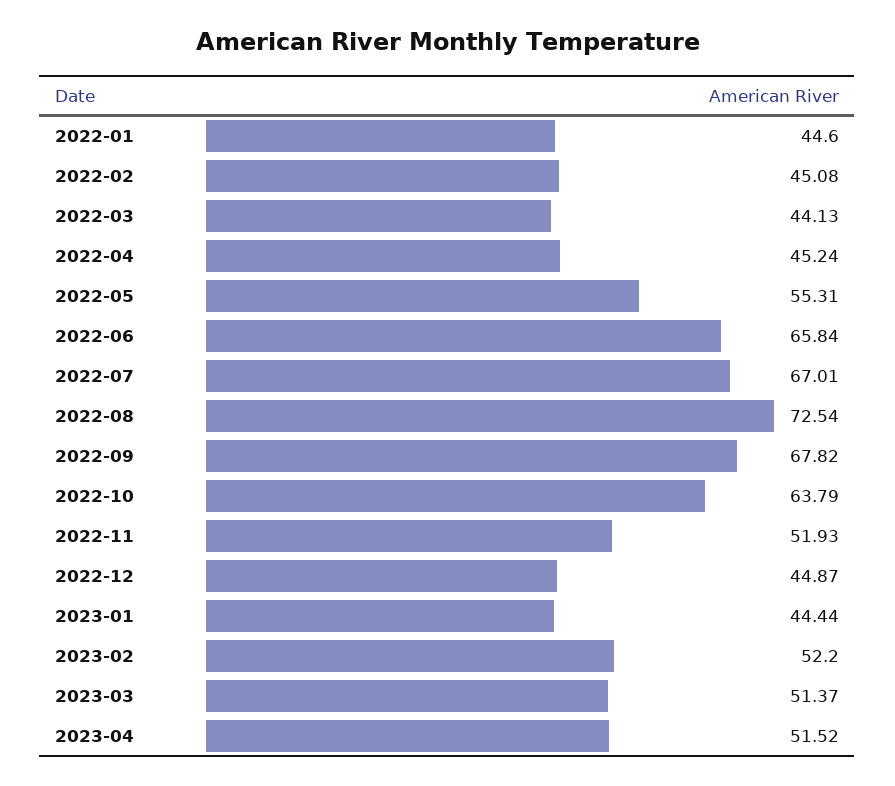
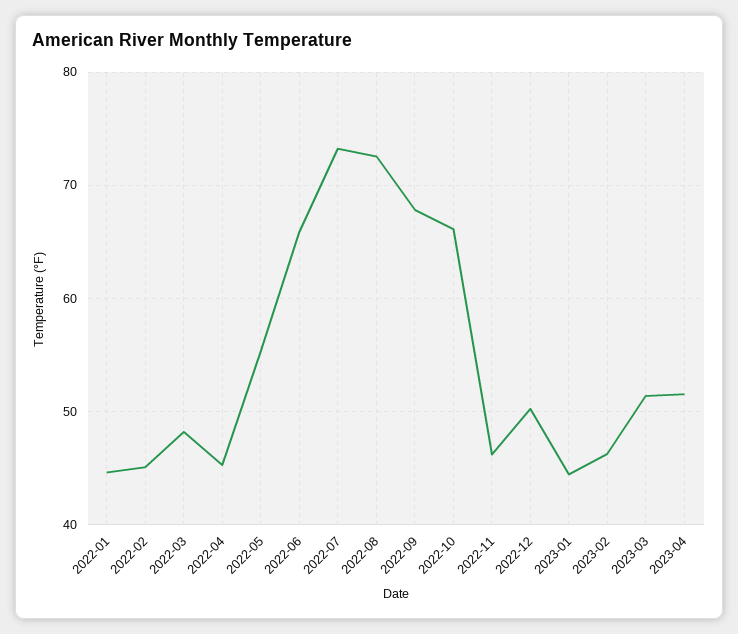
2022-03: 44.13 -> 48
2022-07: 67.01 -> 73
2022-10: 63.79 -> 66
2022-11: 51.93 -> 46
2022-12: 44.87 -> 50
2023-02: 52.2 -> 46

